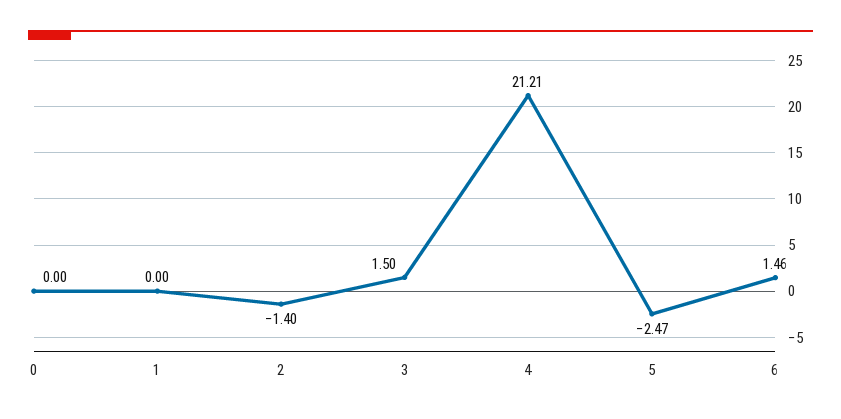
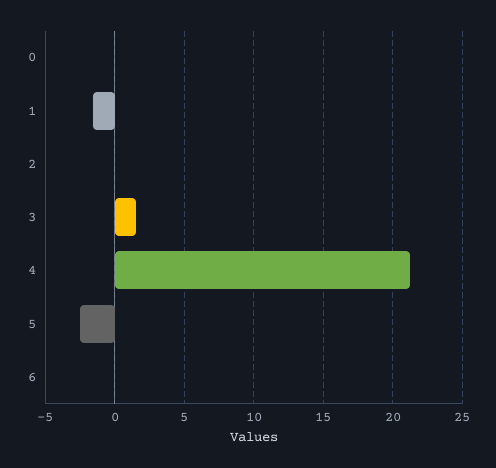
1: 0 -> -1.5
2: -1.4 -> 0
6: 1.46 -> 0

